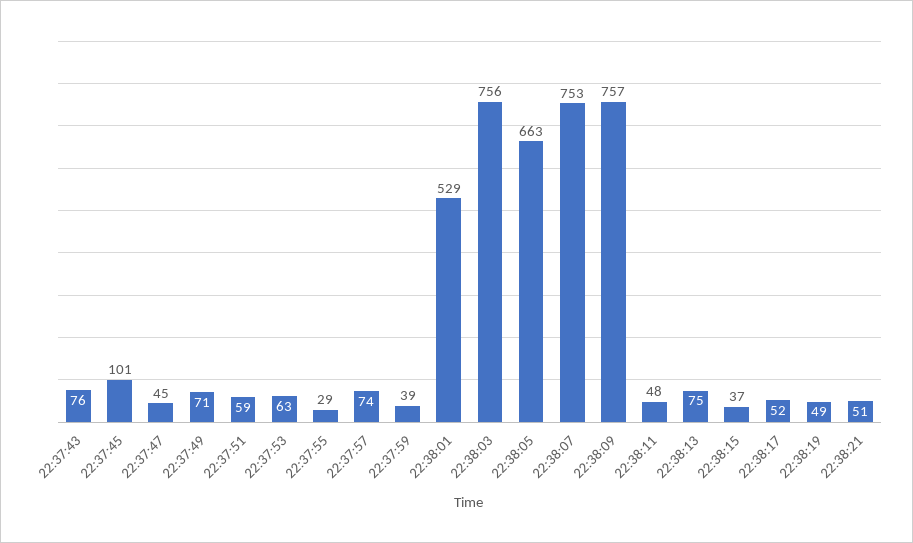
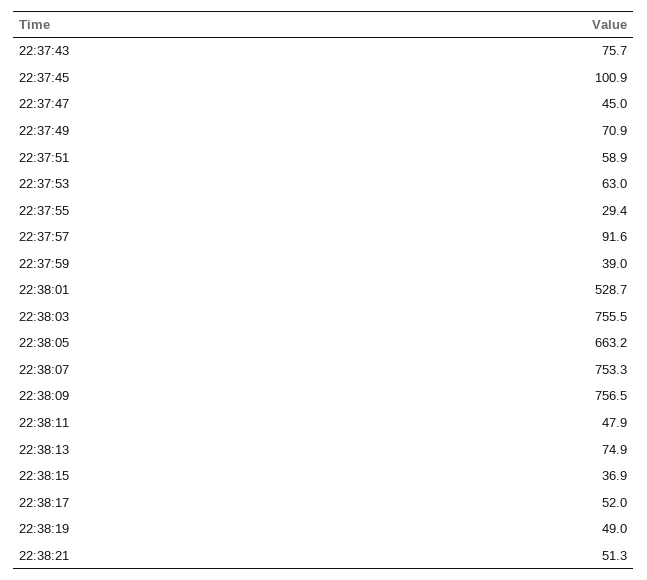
22:37:57: 74 -> 91.6

